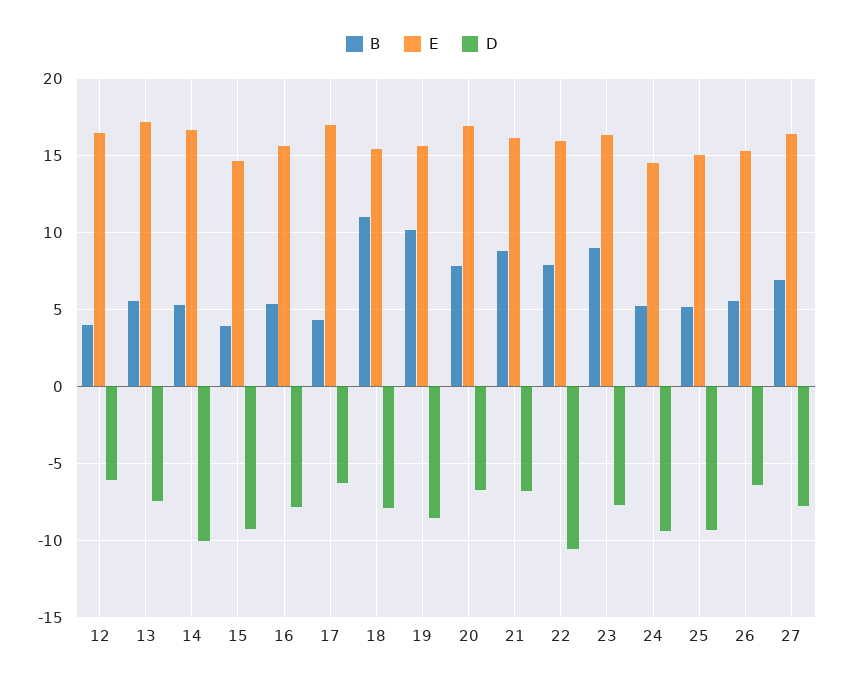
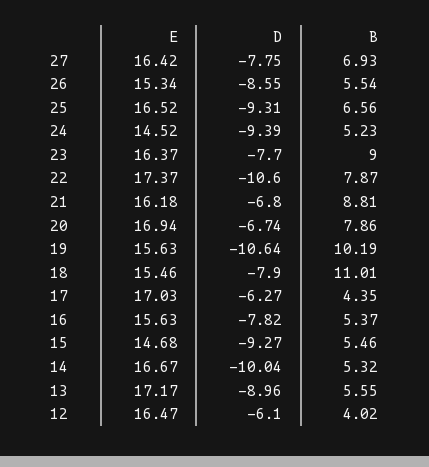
D, 13: -7.5 -> -8.96
B, 15: 4 -> 5.46
D, 19: -8.5 -> -10.64
E, 22: 16 -> 17.37
B, 25: 5 -> 6.56
E, 25: 15 -> 16.52
D, 26: -6.5 -> -8.55

